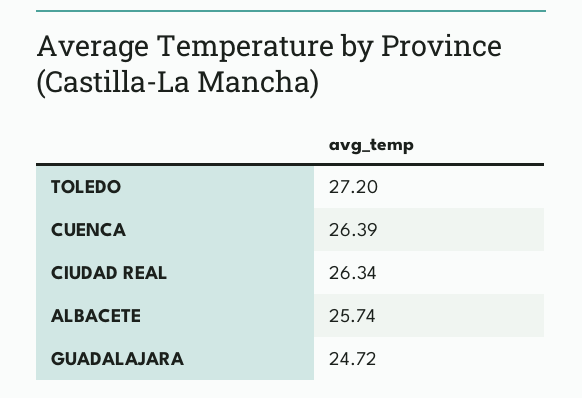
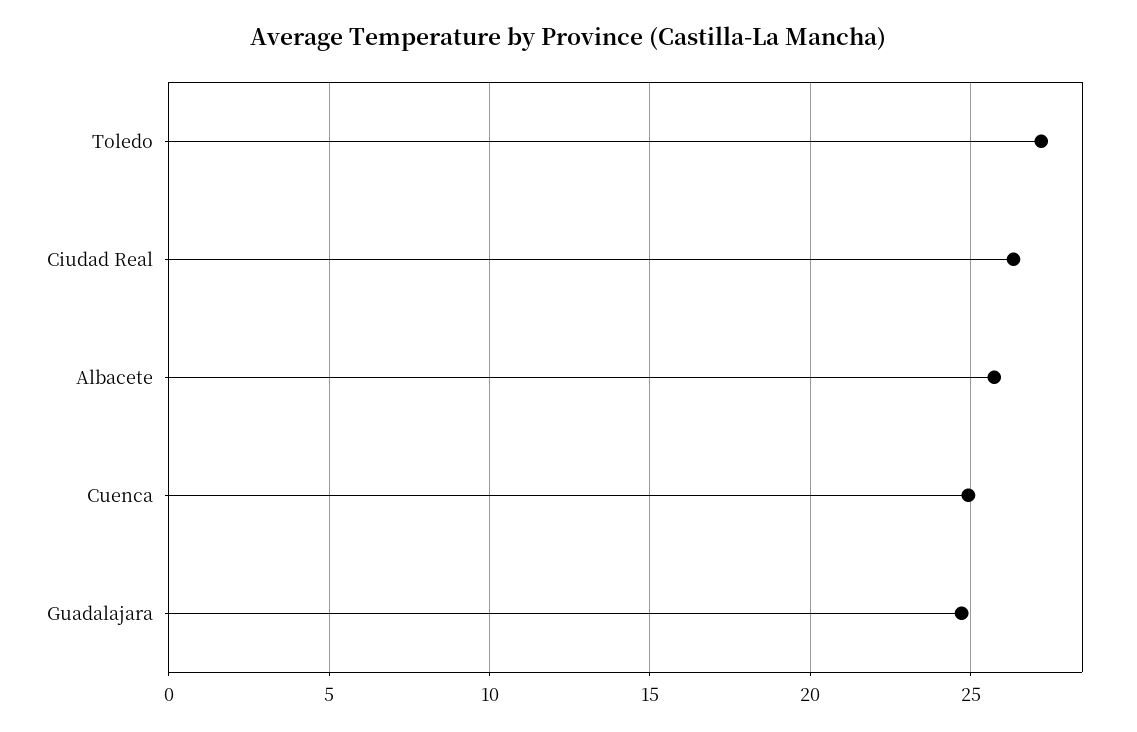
CUENCA: 26.39 -> 25

